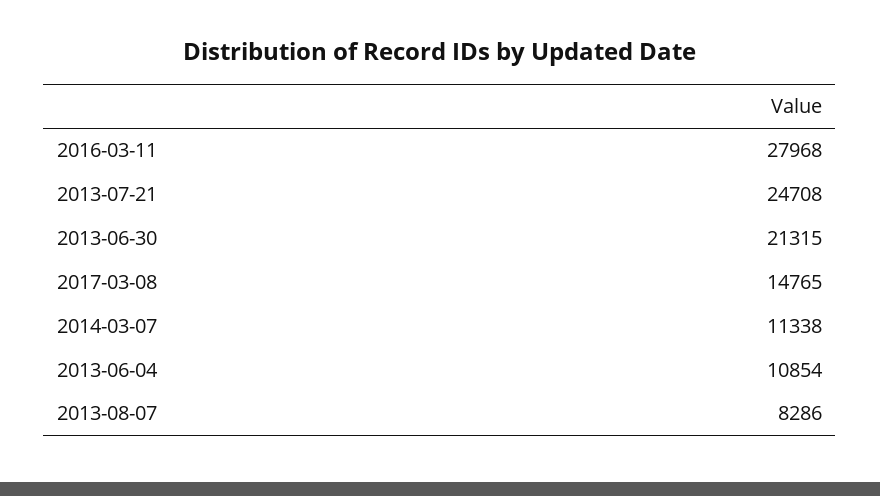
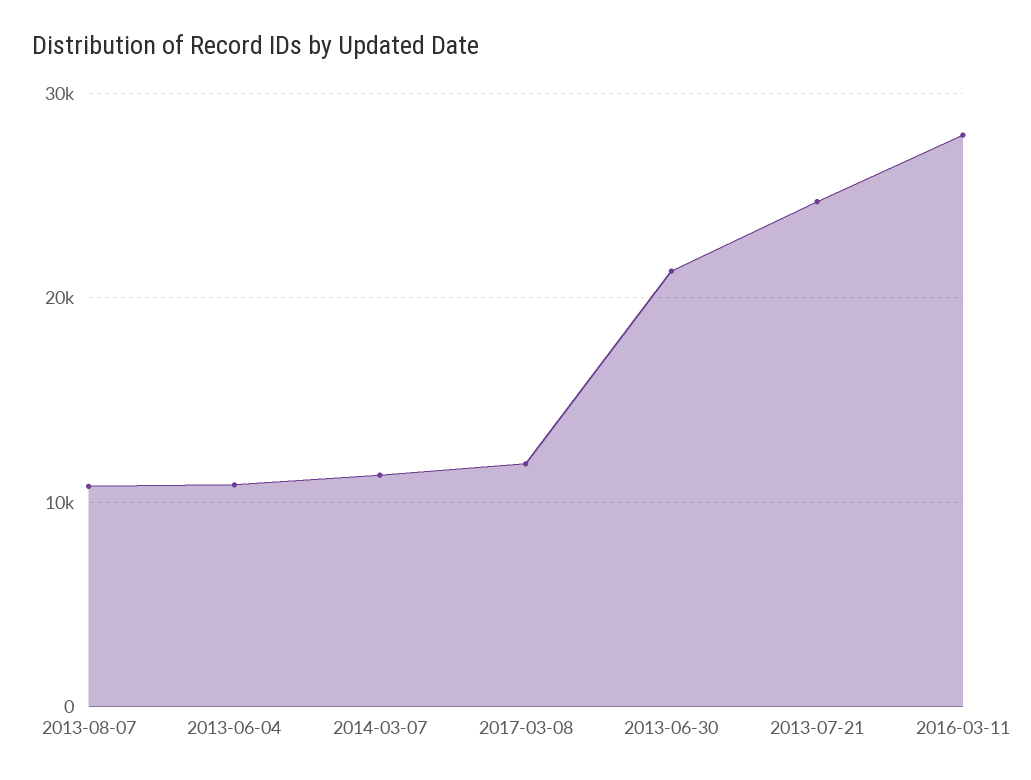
2017-03-08: 14765 -> 12000
2013-08-07: 8286 -> 11000

